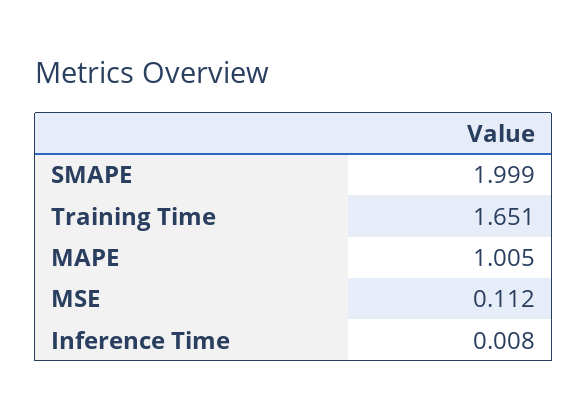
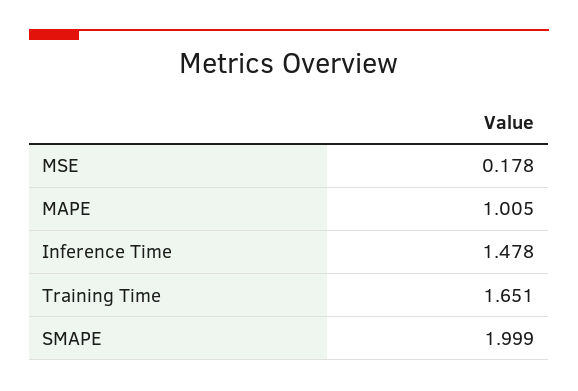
MSE: 0.112 -> 0.178
Inference Time: 0.008 -> 1.478

